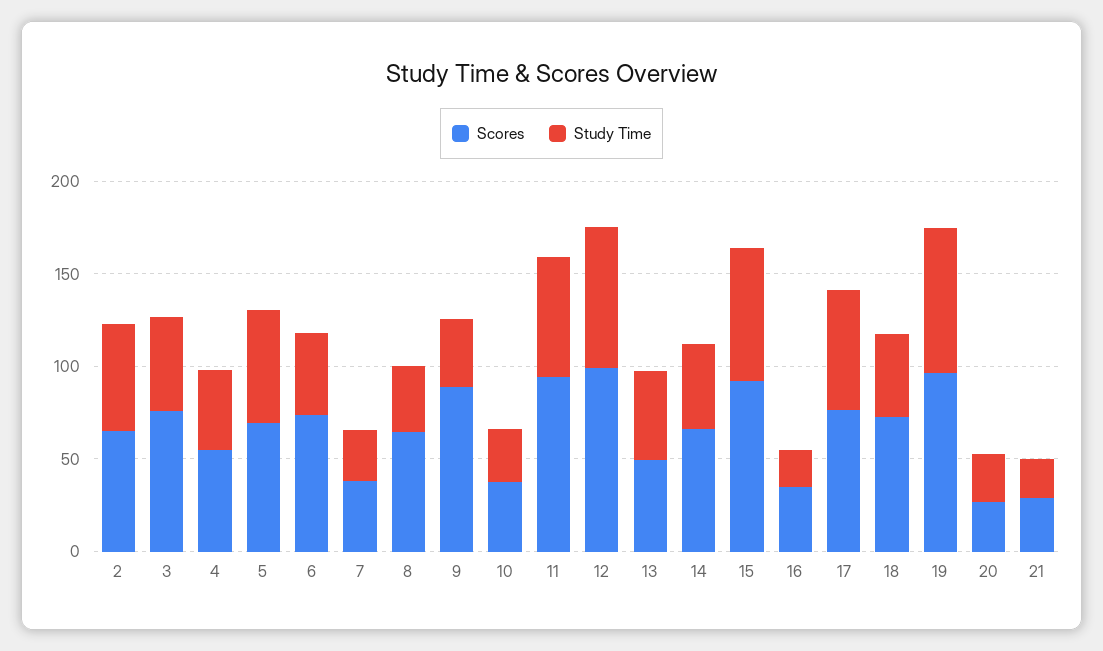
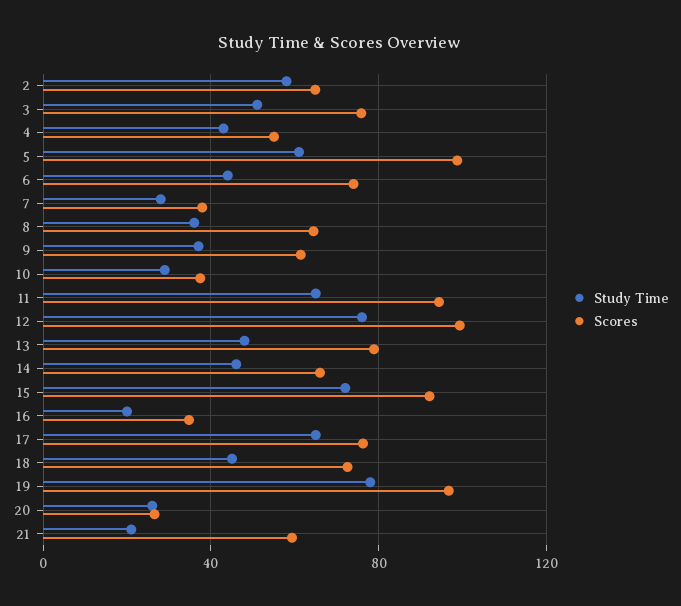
Scores, 5: 70 -> 100
Scores, 9: 90 -> 60
Scores, 13: 50 -> 80
Scores, 21: 30 -> 60

